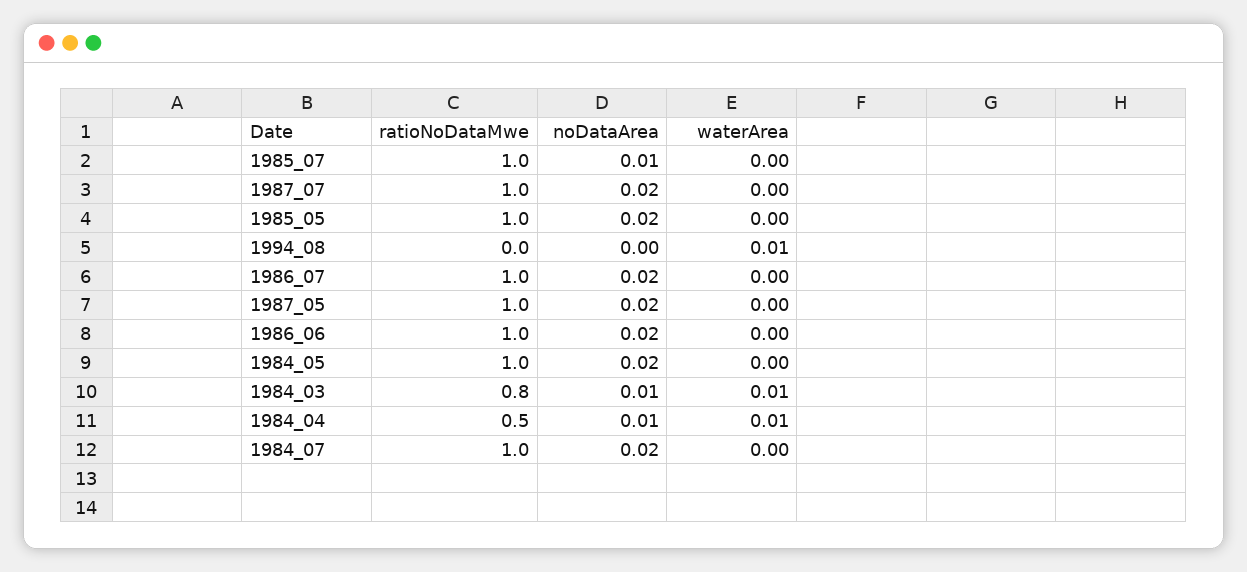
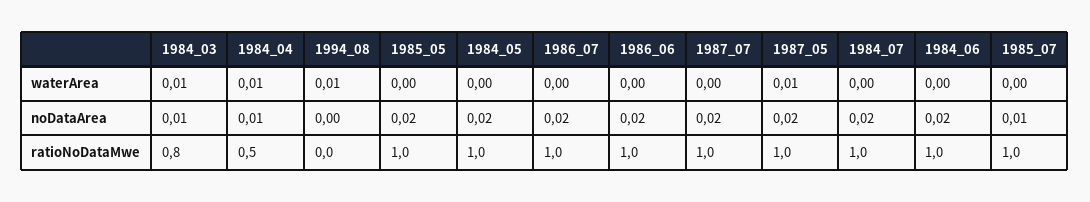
waterArea, 1987_05: 0 -> 0.01
waterArea, 1984_06: none -> 0
noDataArea, 1984_06: none -> 0.02
ratioNoDataMwe, 1984_06: none -> 1

